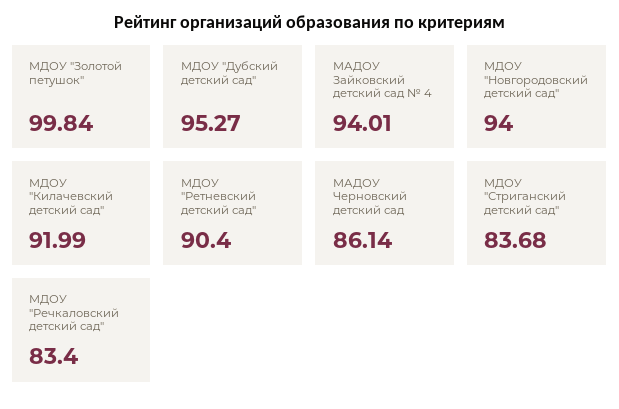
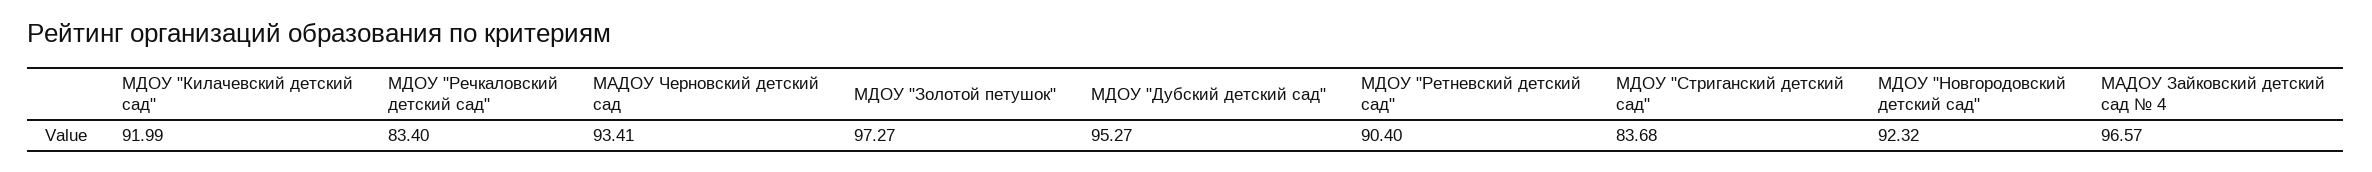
МДОУ "Золотой петушок": 99.84 -> 97.27
МАДОУ Зайковский детский сад № 4: 94.01 -> 96.57
МДОУ "Новгородовский детский сад": 94 -> 92.32
МАДОУ Черновский детский сад: 86.14 -> 93.41

